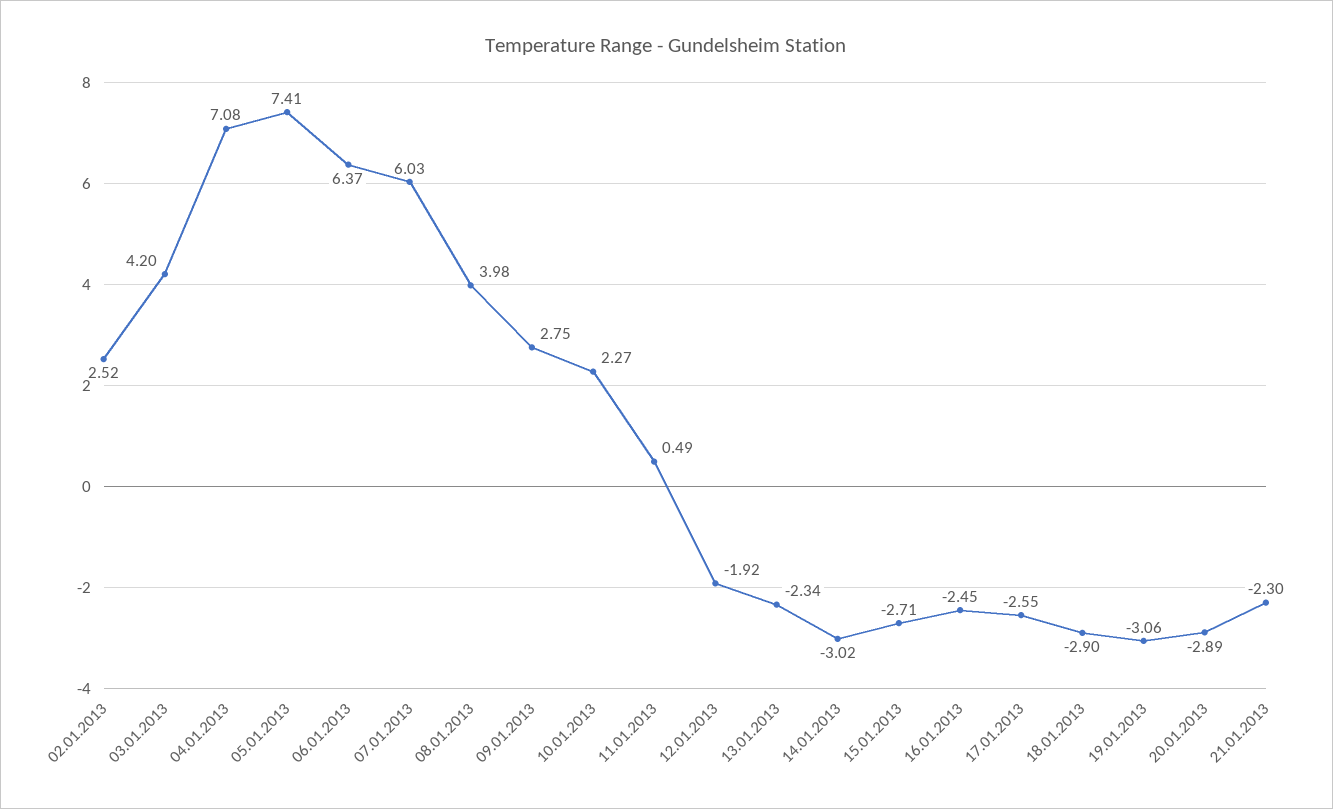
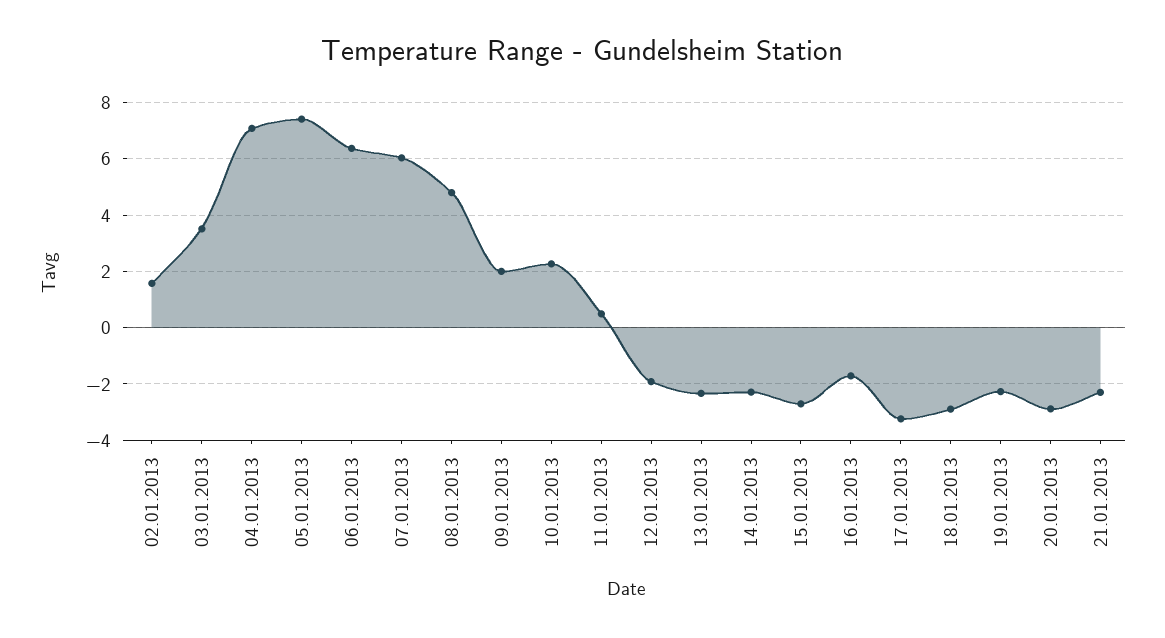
02.01.2013: 2.52 -> 1.5
03.01.2013: 4.2 -> 3.5
08.01.2013: 3.98 -> 4.75
09.01.2013: 2.75 -> 2
14.01.2013: -3.02 -> -2.25
16.01.2013: -2.45 -> -1.75
17.01.2013: -2.55 -> -3.25
19.01.2013: -3.06 -> -2.25

